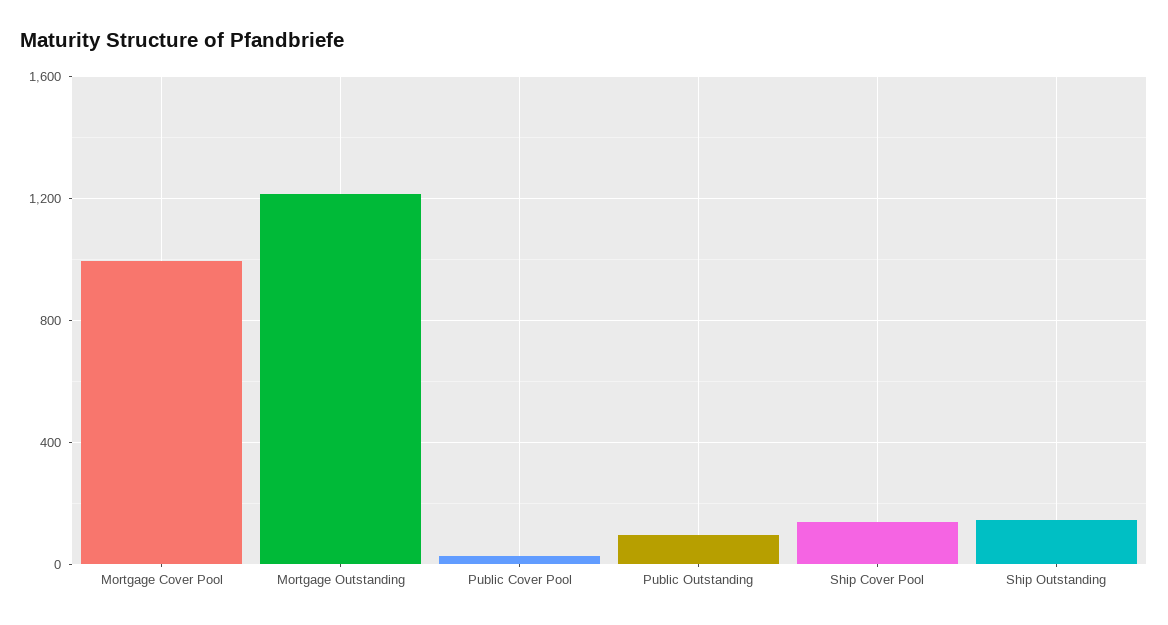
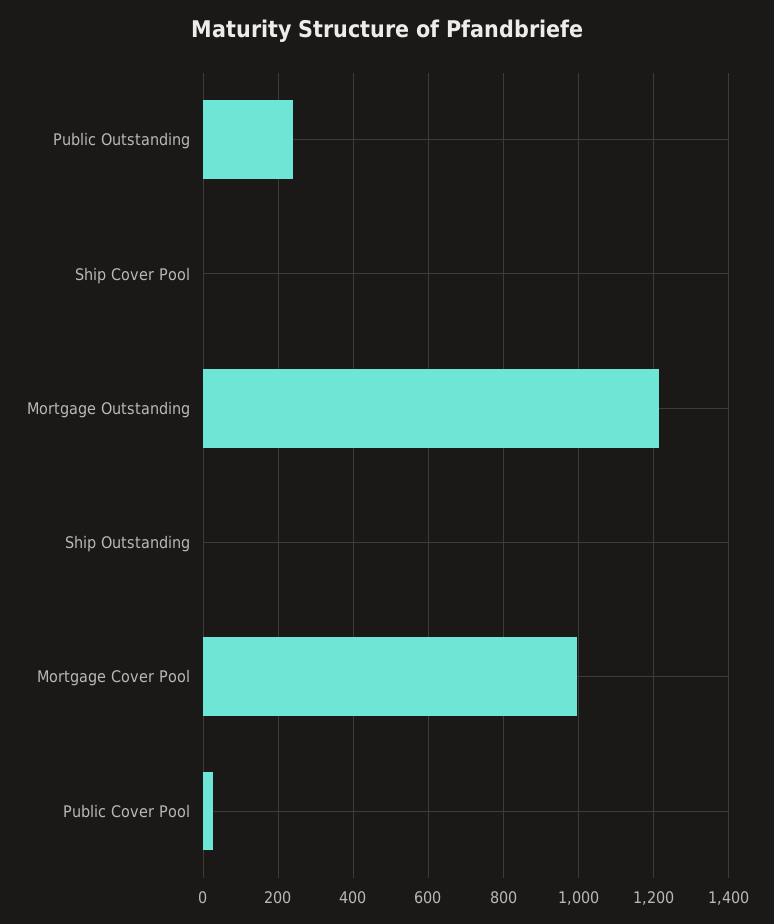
Public Outstanding: 100 -> 240
Ship Cover Pool: 150 -> 0
Ship Outstanding: 150 -> 0

